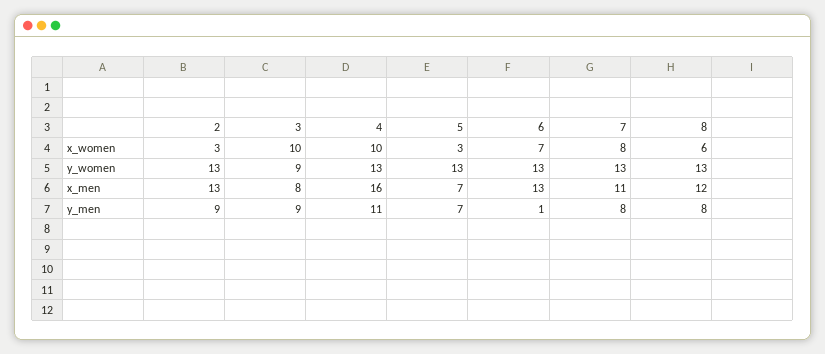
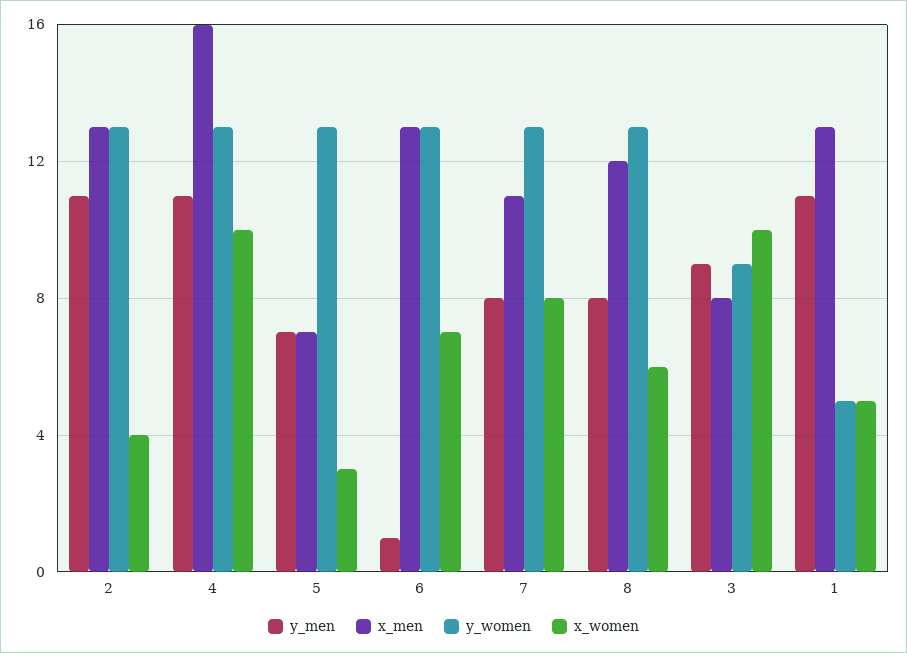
x_women, 2: 3 -> 4
y_men, 2: 9 -> 11
y_men, 1: none -> 11
x_men, 1: none -> 13
y_women, 1: none -> 5
x_women, 1: none -> 5

